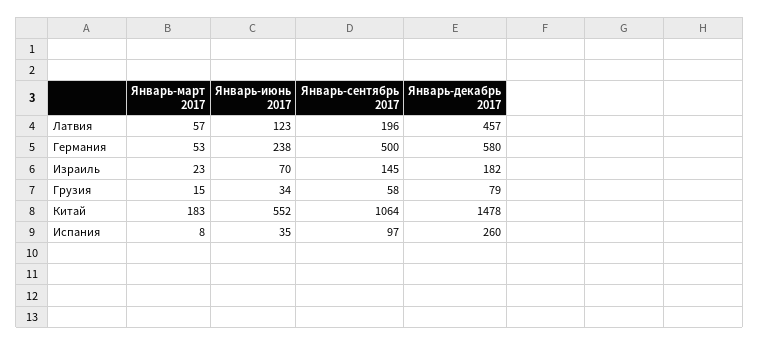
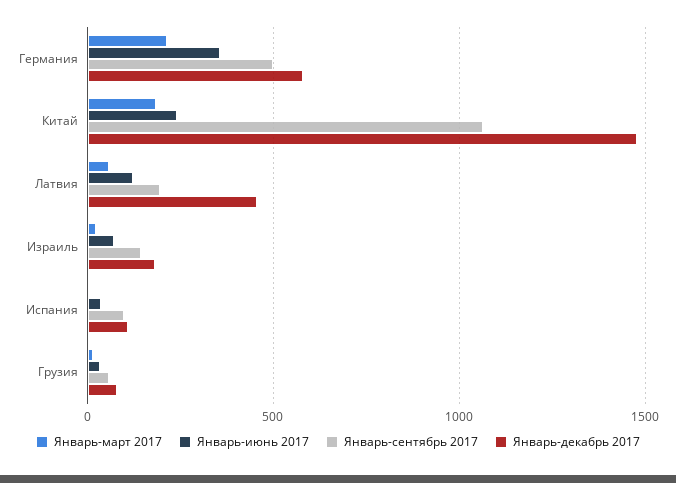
Январь-март 2017, Германия: 53 -> 200
Январь-июнь 2017, Германия: 238 -> 350
Январь-июнь 2017, Китай: 552 -> 250
Январь-декабрь 2017, Испания: 260 -> 100

